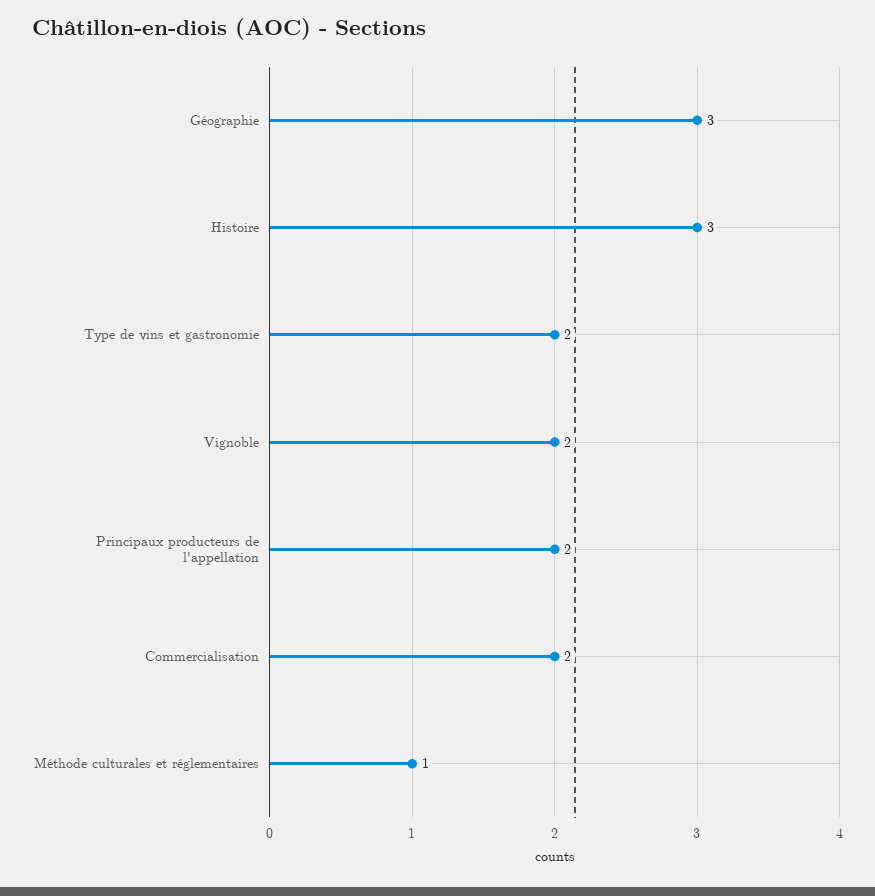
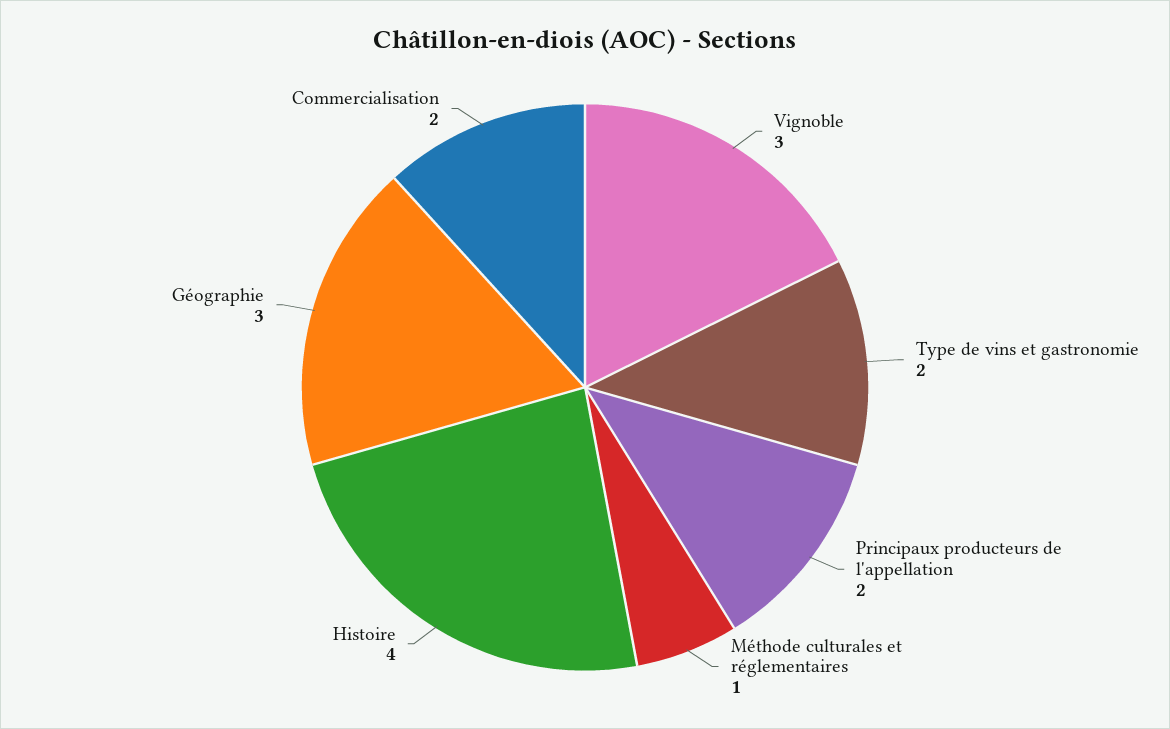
Histoire: 3 -> 4
Vignoble: 2 -> 3

